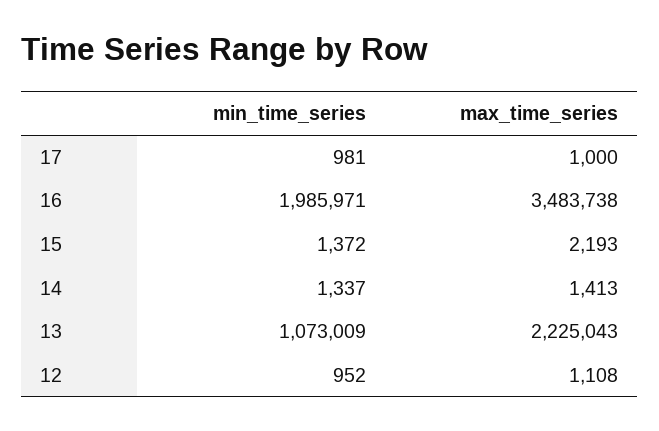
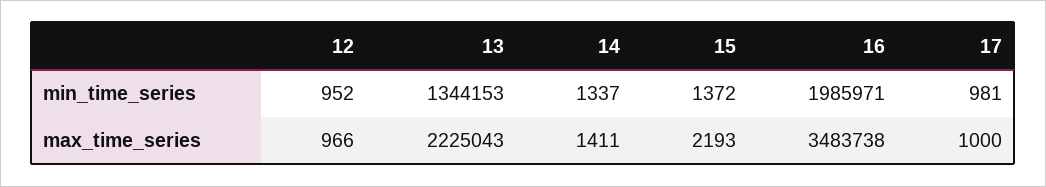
max_time_series, 14: 1413 -> 1411
min_time_series, 13: 1073009 -> 1344153
max_time_series, 12: 1108 -> 966

